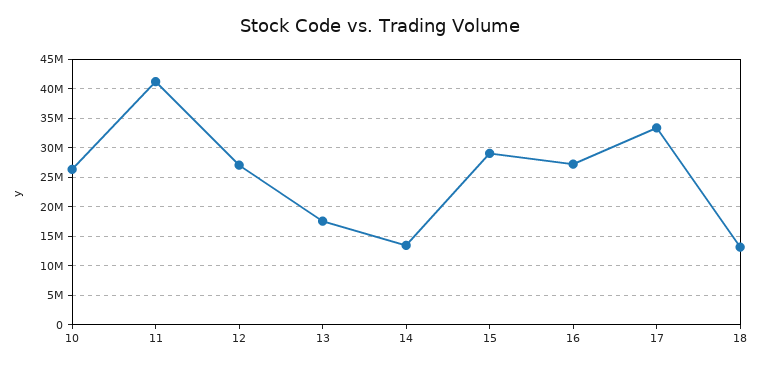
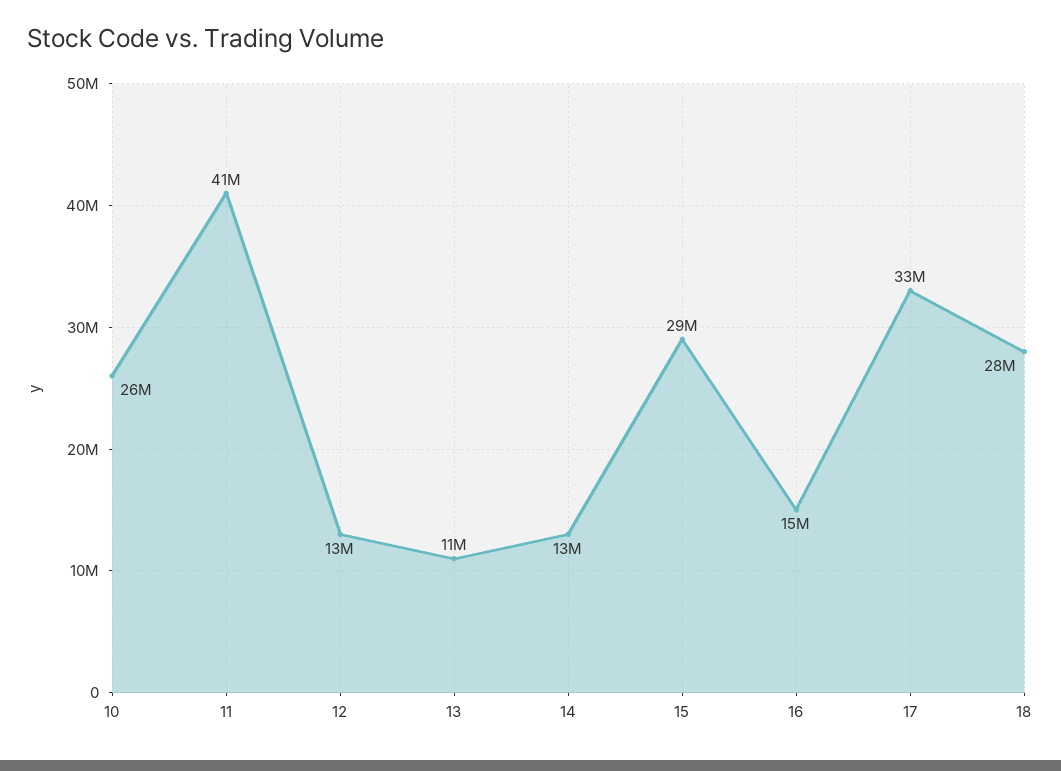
12: 27500000 -> 13000000
13: 17500000 -> 11000000
16: 27500000 -> 15000000
18: 12500000 -> 28000000

